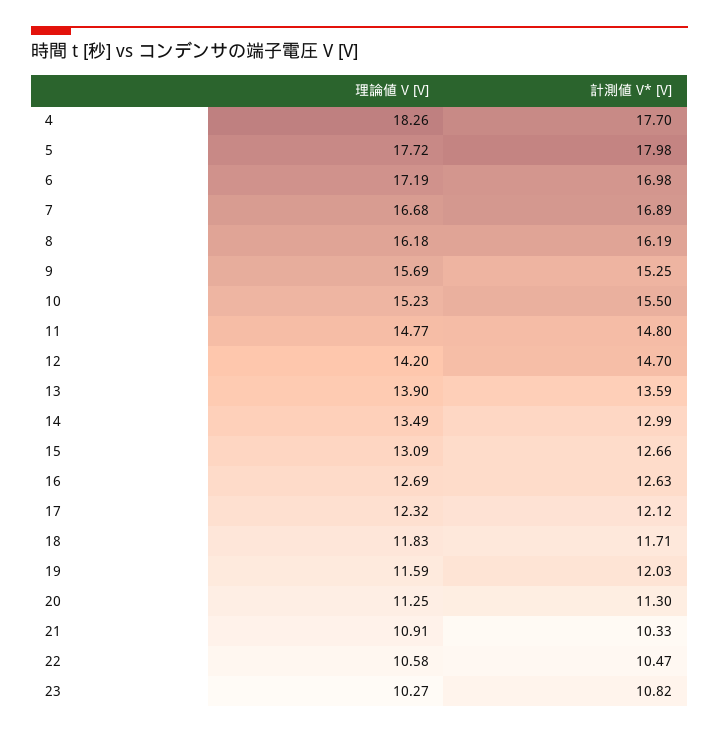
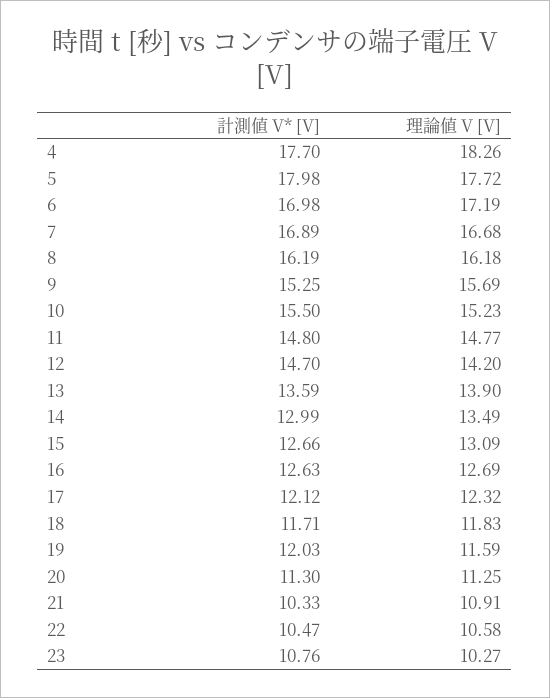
計測値 V* [V], 23: 10.82 -> 10.76

